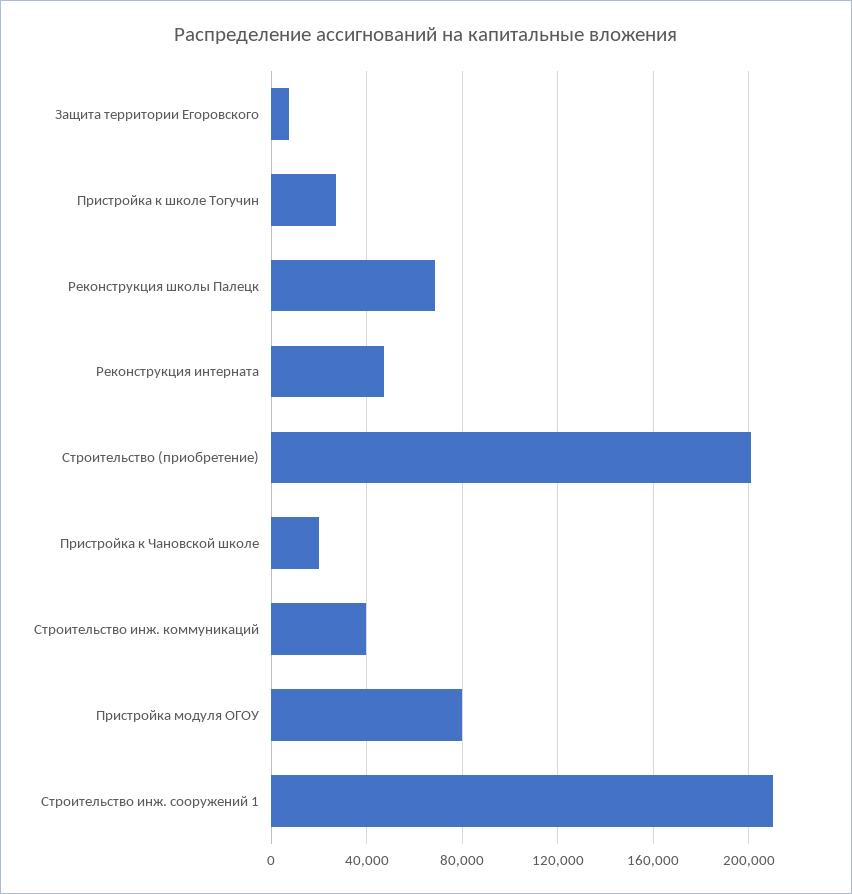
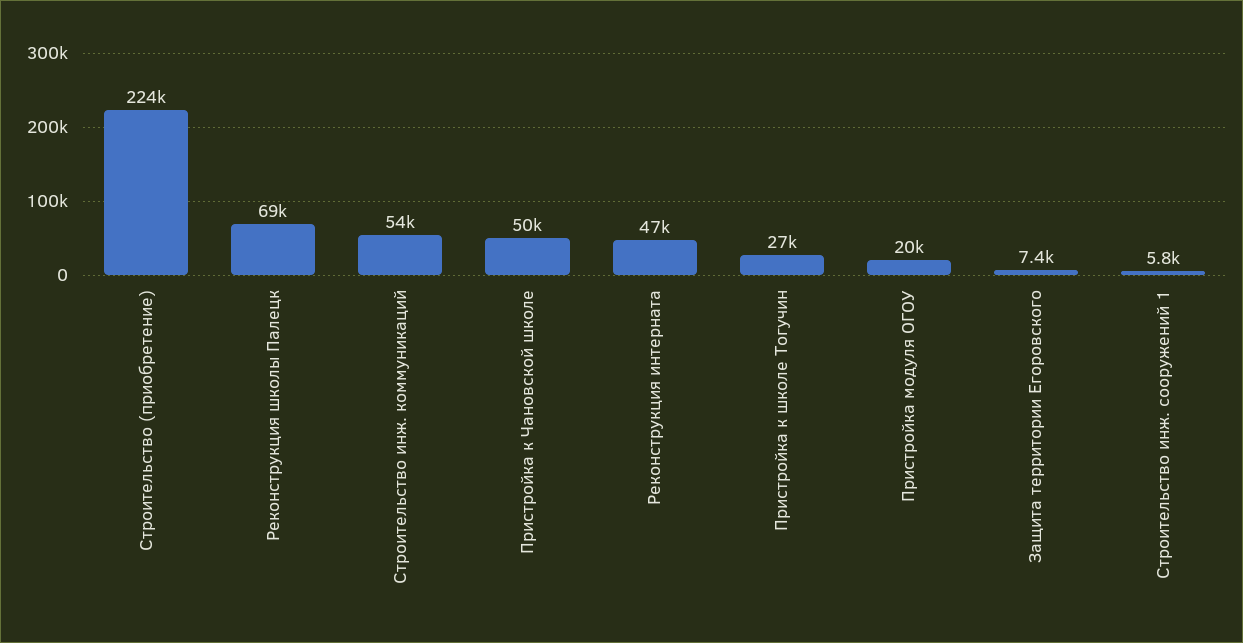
Строительство (приобретение): 200000 -> 224000
Пристройка к Чановской школе: 20000 -> 50000
Строительство инж. коммуникаций: 40000 -> 54000
Пристройка модуля ОГОУ: 80000 -> 20000
Строительство инж. сооружений 1: 210000 -> 5800

